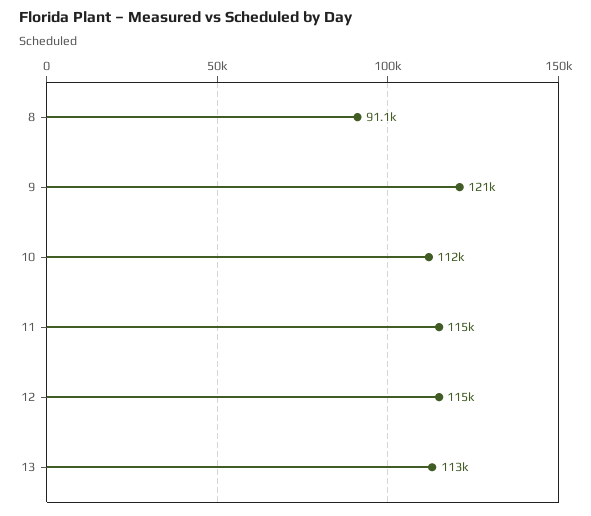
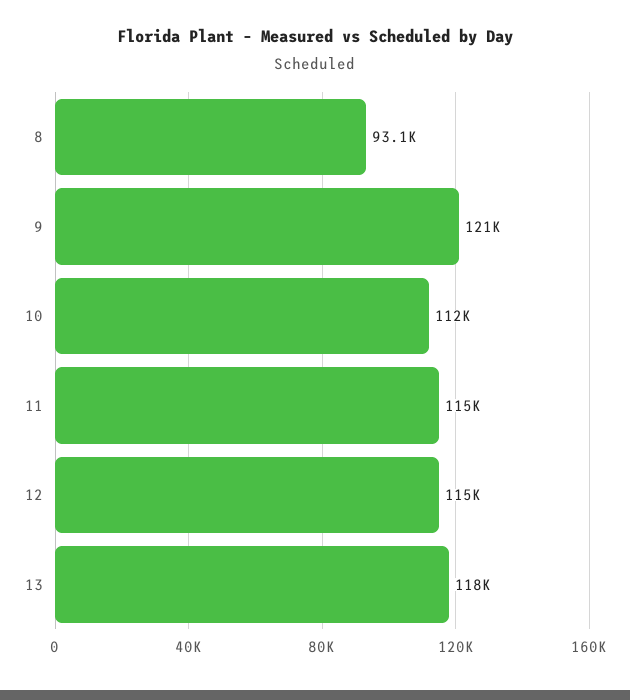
8: 91100 -> 93100
13: 113000 -> 118000

